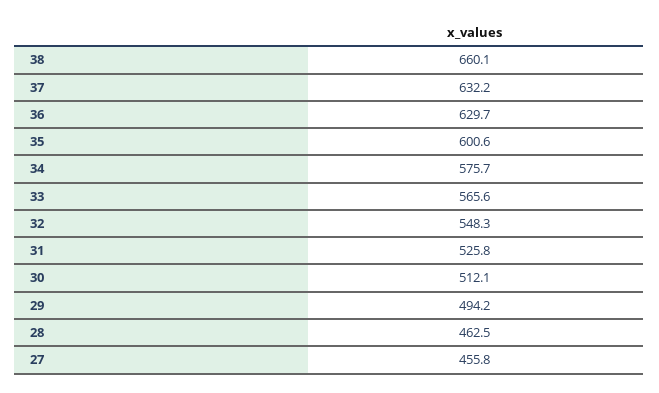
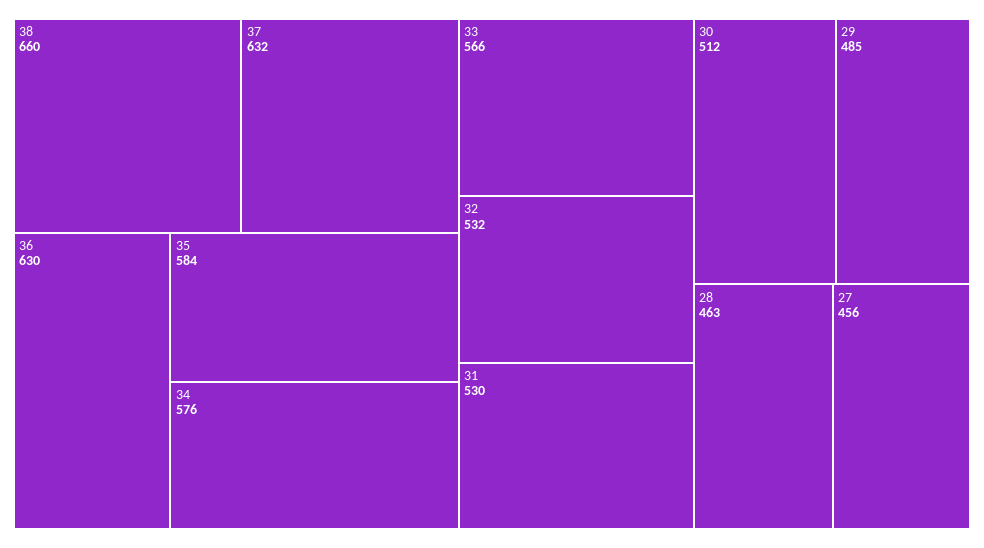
35: 600.6 -> 584
32: 548.3 -> 532
31: 525.8 -> 530
29: 494.2 -> 485

